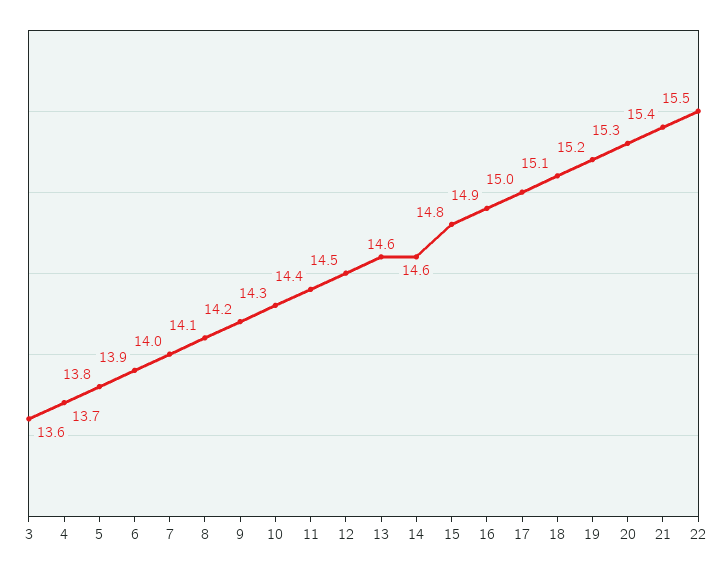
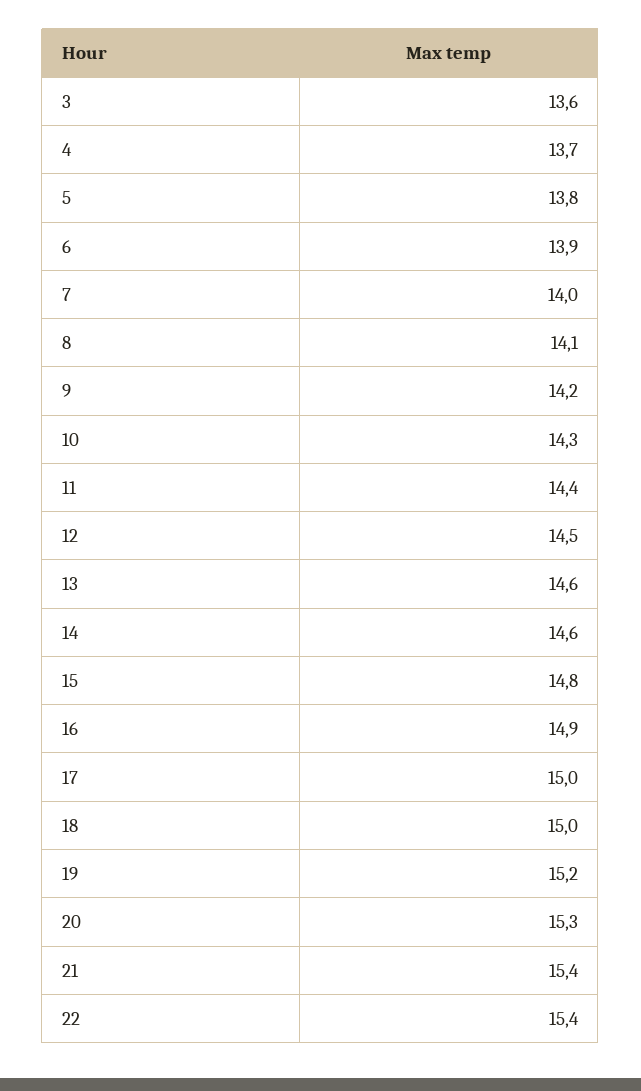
18: 15.1 -> 15
22: 15.5 -> 15.4

